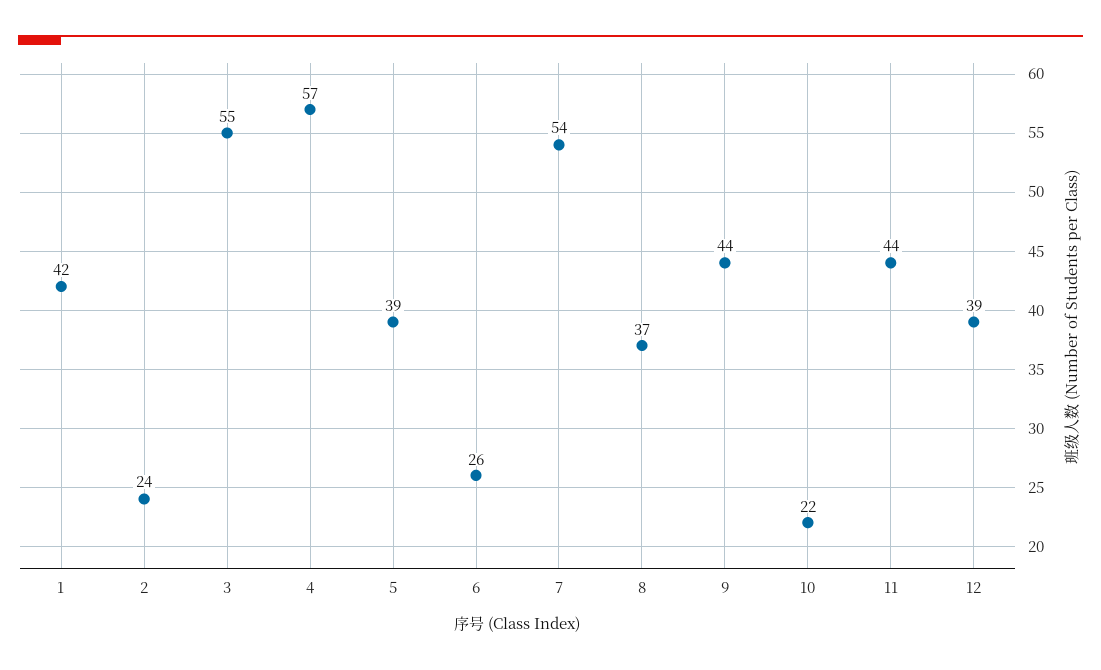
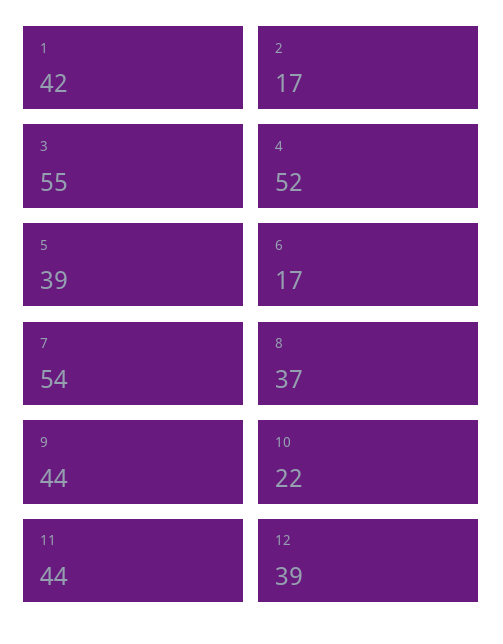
2: 24 -> 17
4: 57 -> 52
6: 26 -> 17

